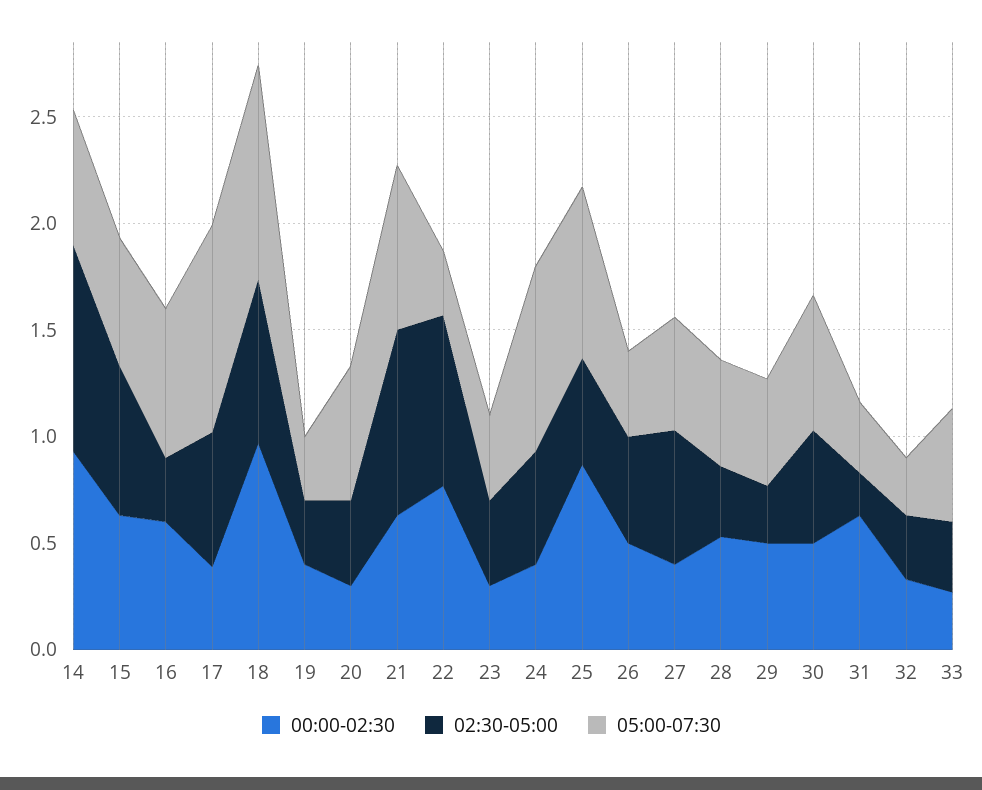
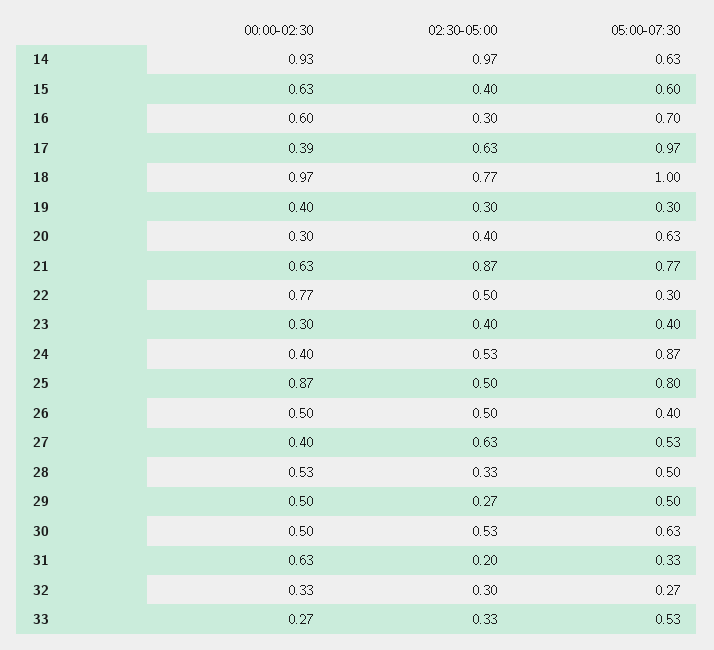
02:30-05:00, 15: 0.7 -> 0.4
02:30-05:00, 22: 0.8 -> 0.5

